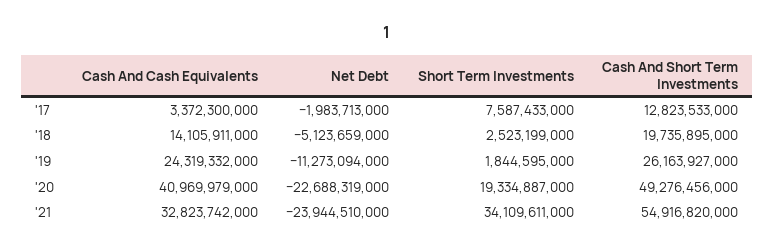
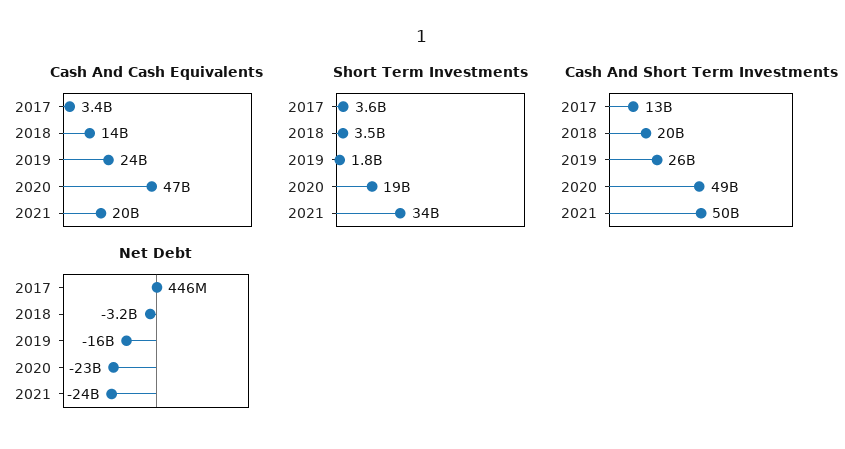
Net Debt, '17: -1983713000 -> 446000000
Short Term Investments, '17: 7587433000 -> 3600000000
Net Debt, '18: -5123659000 -> -3200000000
Short Term Investments, '18: 2523199000 -> 3500000000
Net Debt, '19: -11273094000 -> -16000000000
Cash And Cash Equivalents, '20: 40969979000 -> 47000000000
Cash And Cash Equivalents, '21: 32823742000 -> 20000000000
Cash And Short Term Investments, '21: 54916820000 -> 50000000000

